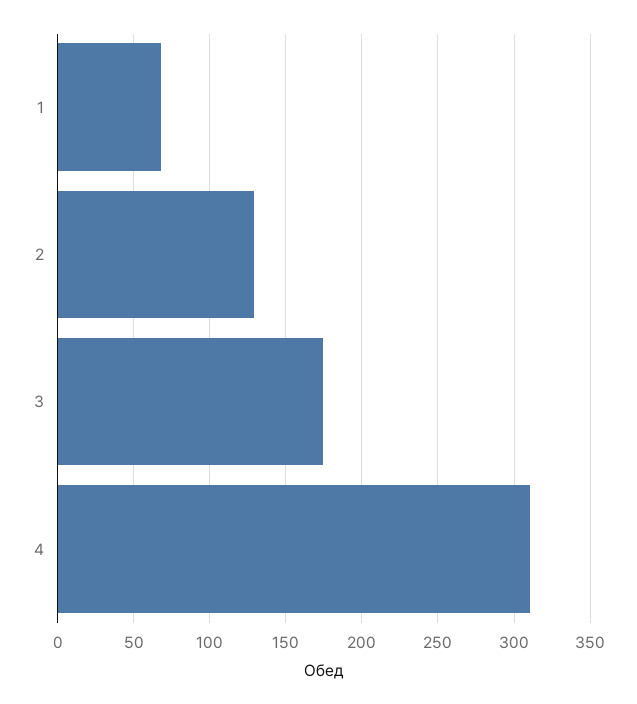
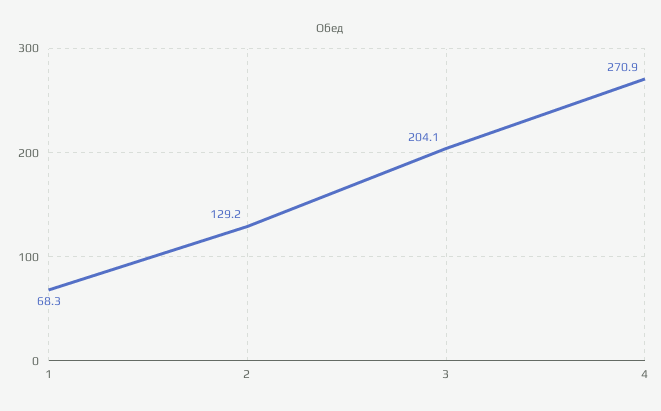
3: 175 -> 204.1
4: 310 -> 270.9

